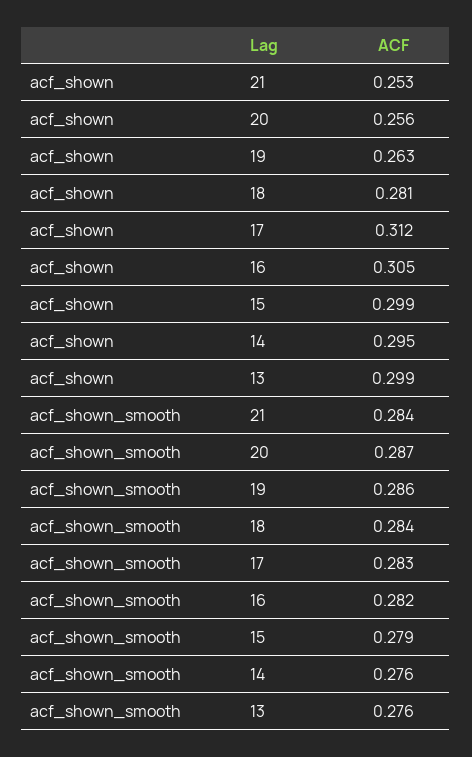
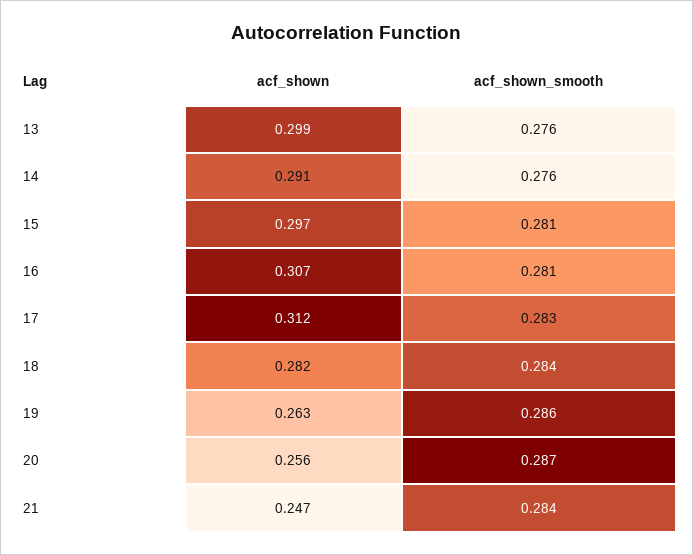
acf_shown, 21: 0.253 -> 0.247
acf_shown, 18: 0.281 -> 0.282
acf_shown, 16: 0.305 -> 0.307
acf_shown, 15: 0.299 -> 0.297
acf_shown, 14: 0.295 -> 0.291
acf_shown_smooth, 16: 0.282 -> 0.281
acf_shown_smooth, 15: 0.279 -> 0.281

